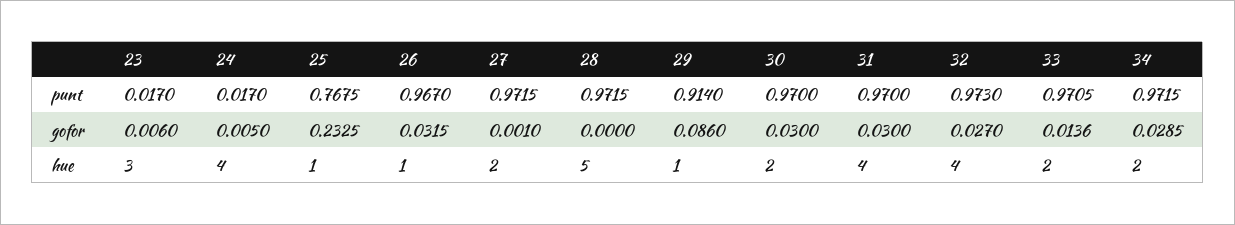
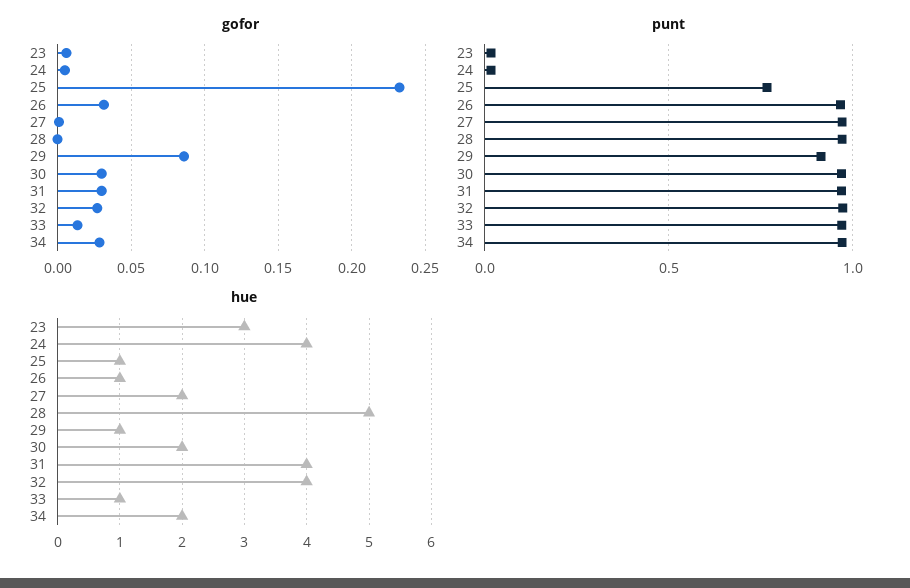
hue, 33: 2 -> 1

